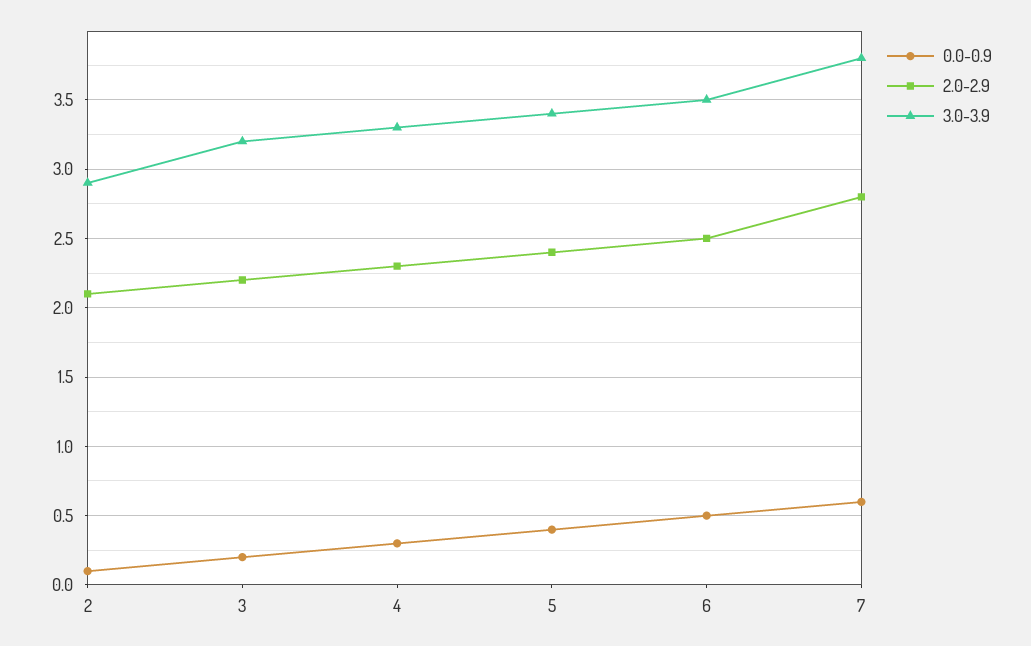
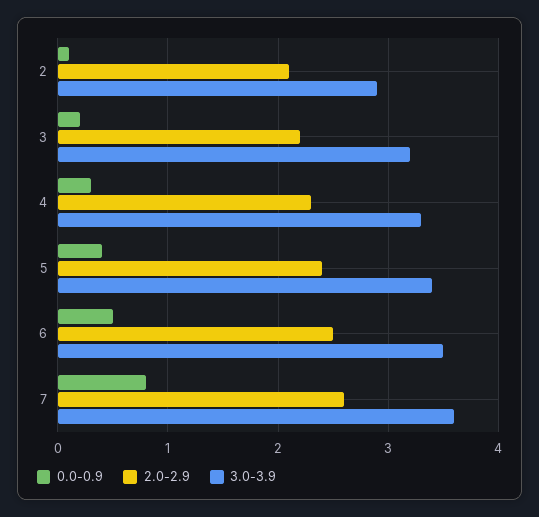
0.0-0.9, 7: 0.6 -> 0.8
2.0-2.9, 7: 2.8 -> 2.6
3.0-3.9, 7: 3.8 -> 3.6

